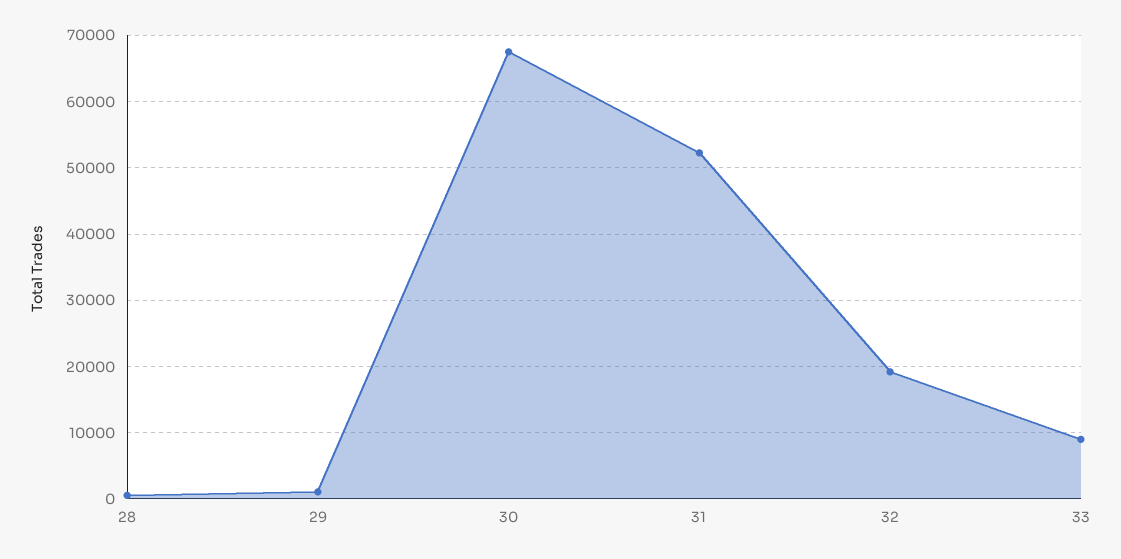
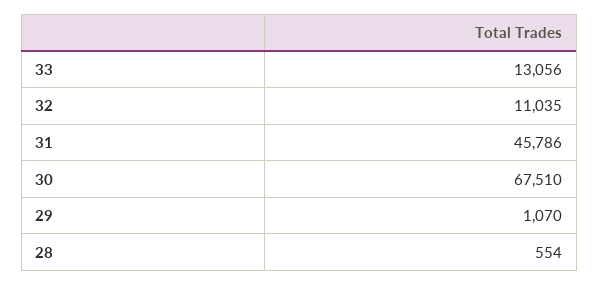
31: 52000 -> 45786
32: 19000 -> 11035
33: 9000 -> 13056

